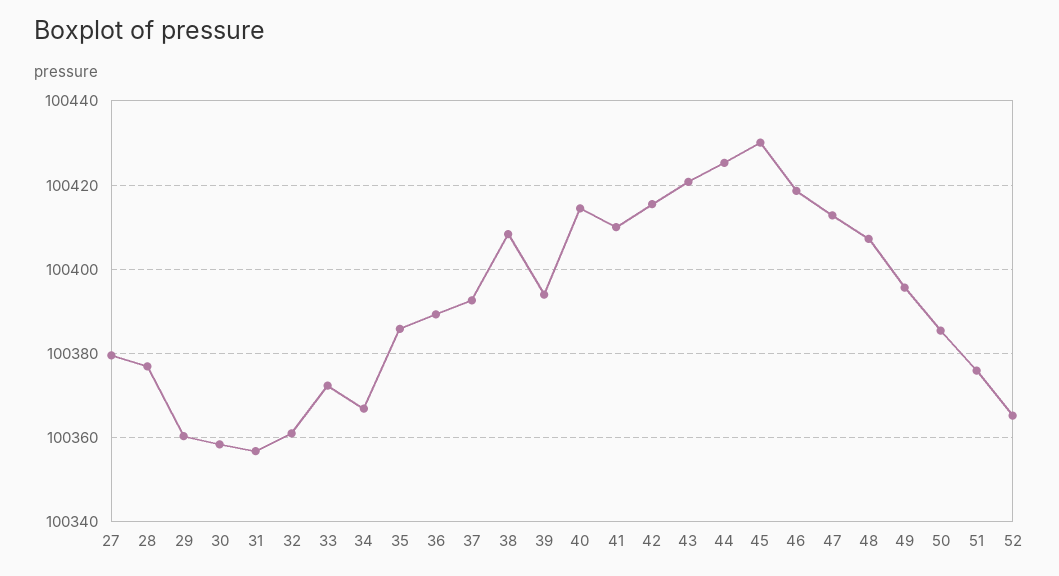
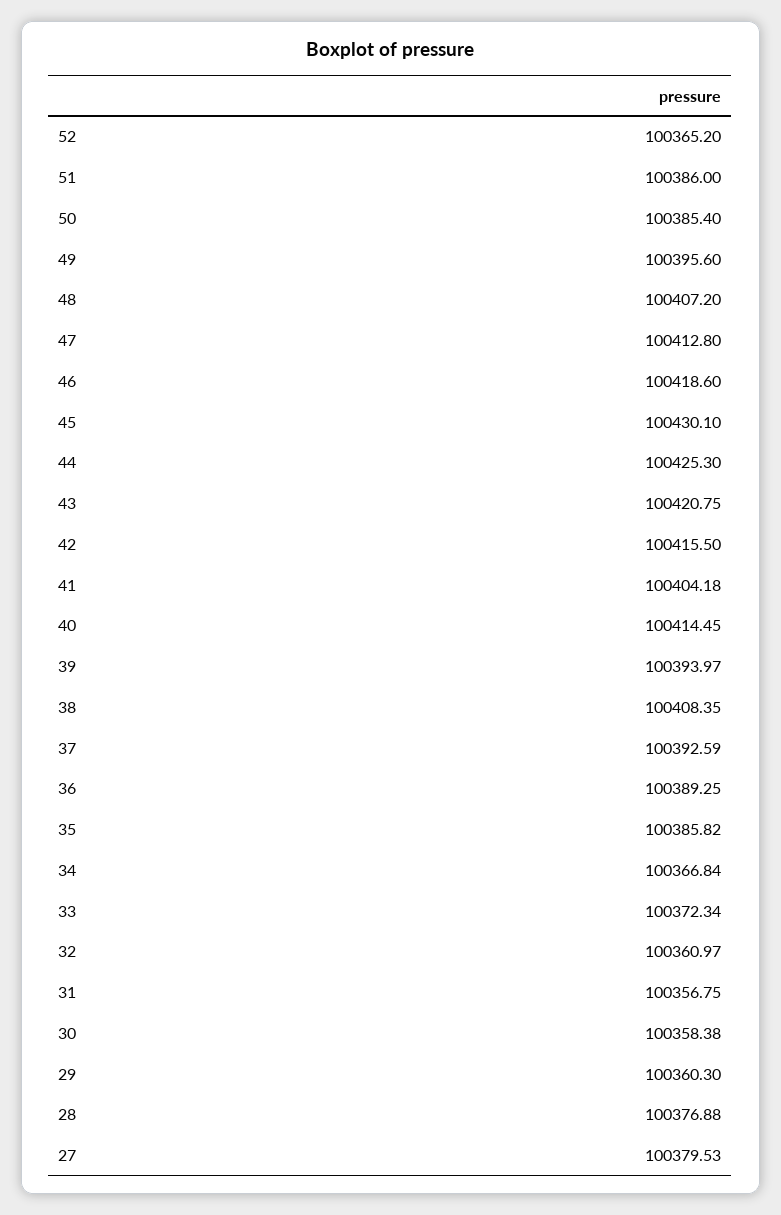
41: 100410 -> 100404.18
51: 100376 -> 100386

